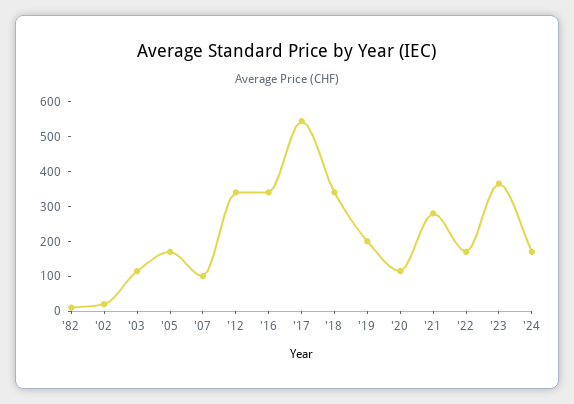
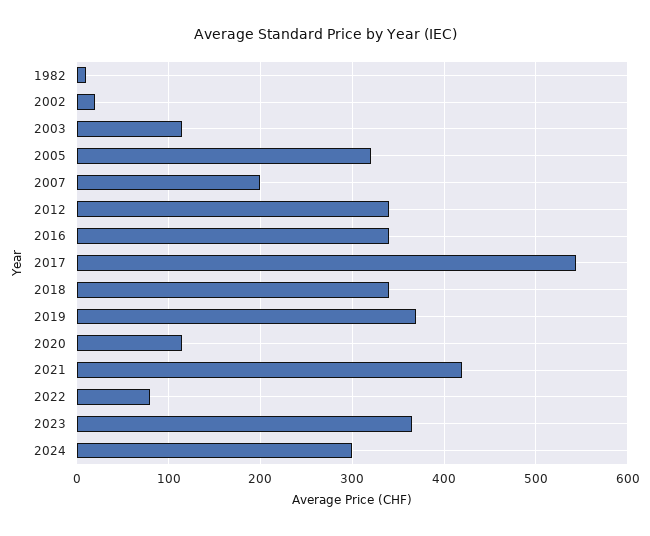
'05: 175 -> 320
'07: 100 -> 200
'19: 200 -> 370
'21: 275 -> 420
'22: 175 -> 80
'24: 175 -> 300

